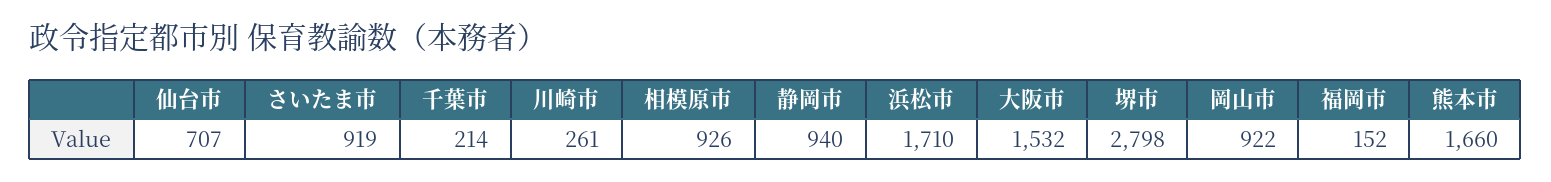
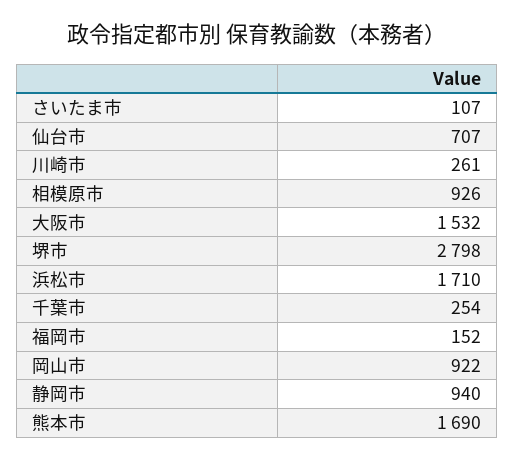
さいたま市: 919 -> 107
千葉市: 214 -> 254
熊本市: 1660 -> 1690

